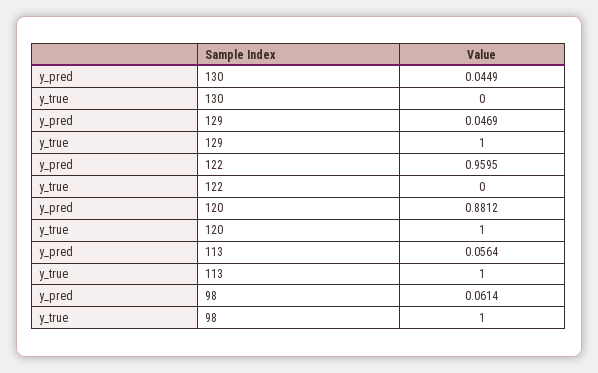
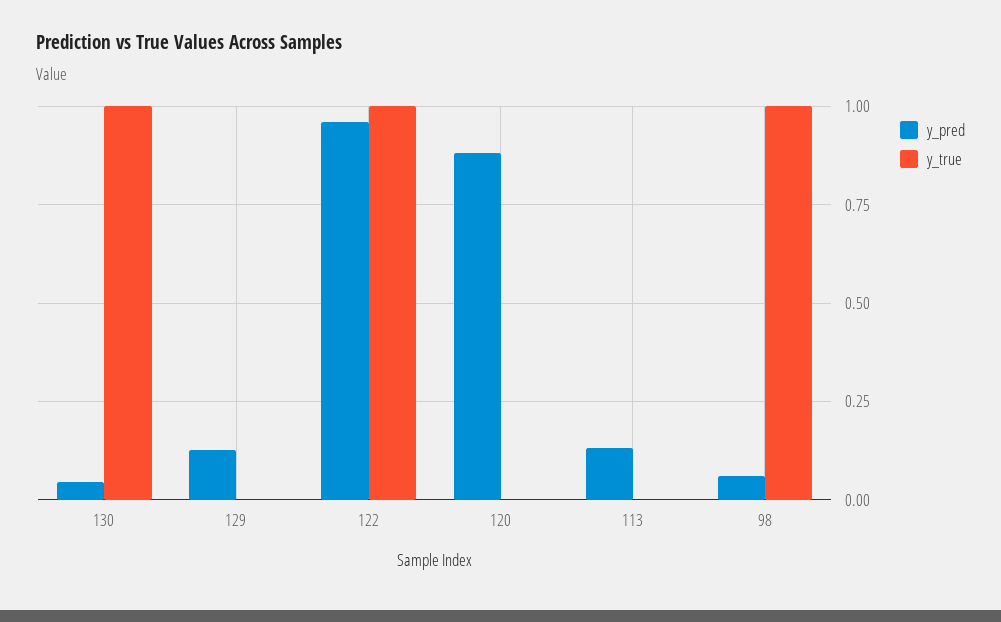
y_true, 130: 0 -> 1
y_pred, 129: 0.0469 -> 0.125
y_true, 129: 1 -> 0
y_true, 122: 0 -> 1
y_true, 120: 1 -> 0
y_pred, 113: 0.0564 -> 0.125
y_true, 113: 1 -> 0

